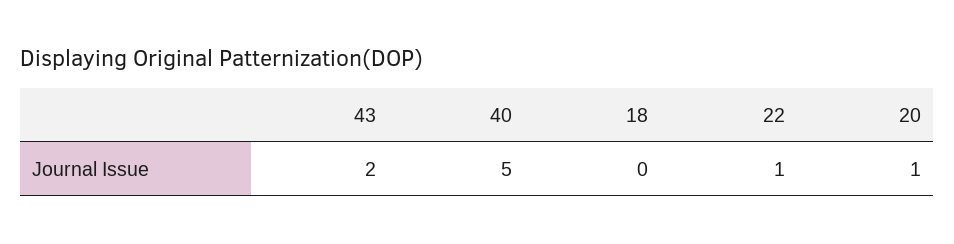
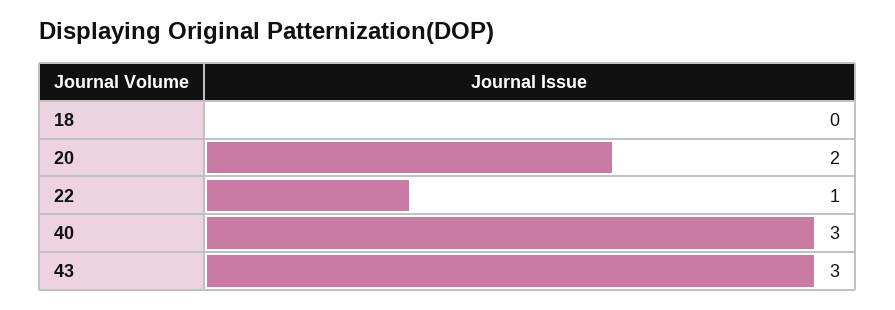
43: 2 -> 3
40: 5 -> 3
20: 1 -> 2

